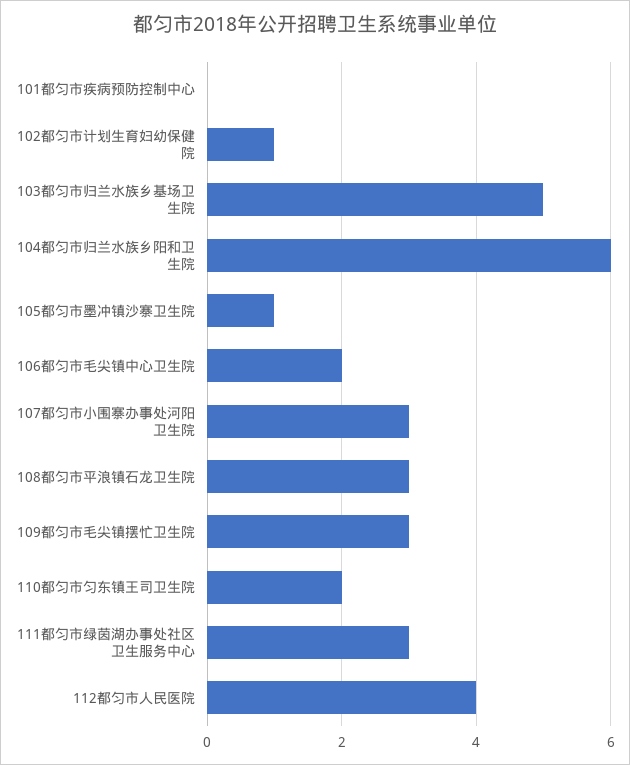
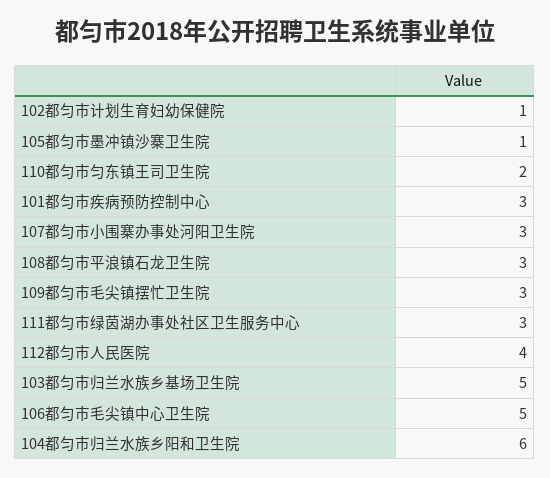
101都匀市疾病预防控制中心: 0 -> 3
106都匀市毛尖镇中心卫生院: 2 -> 5

